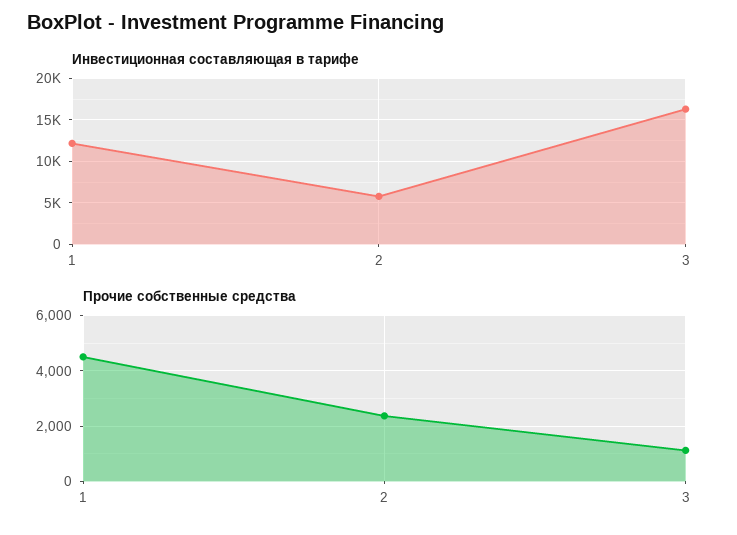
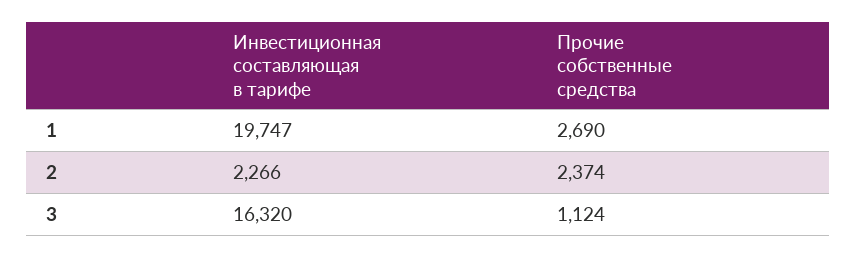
Инвестиционная составляющая в тарифе, 1: 12000 -> 19747
Инвестиционная составляющая в тарифе, 2: 6000 -> 2266
Прочие собственные средства, 1: 4500 -> 2690

